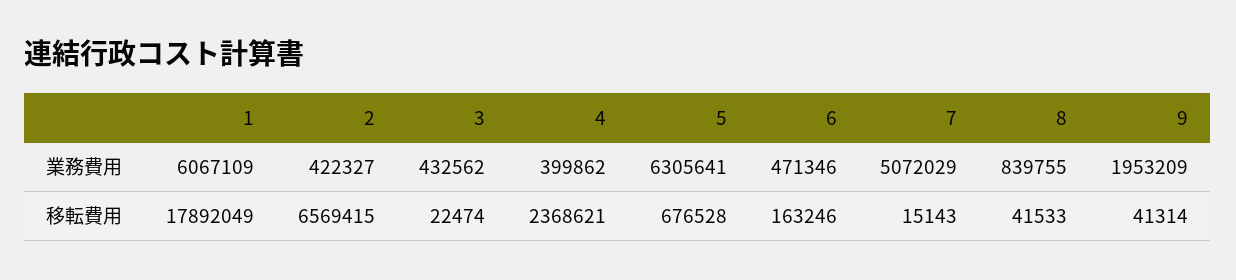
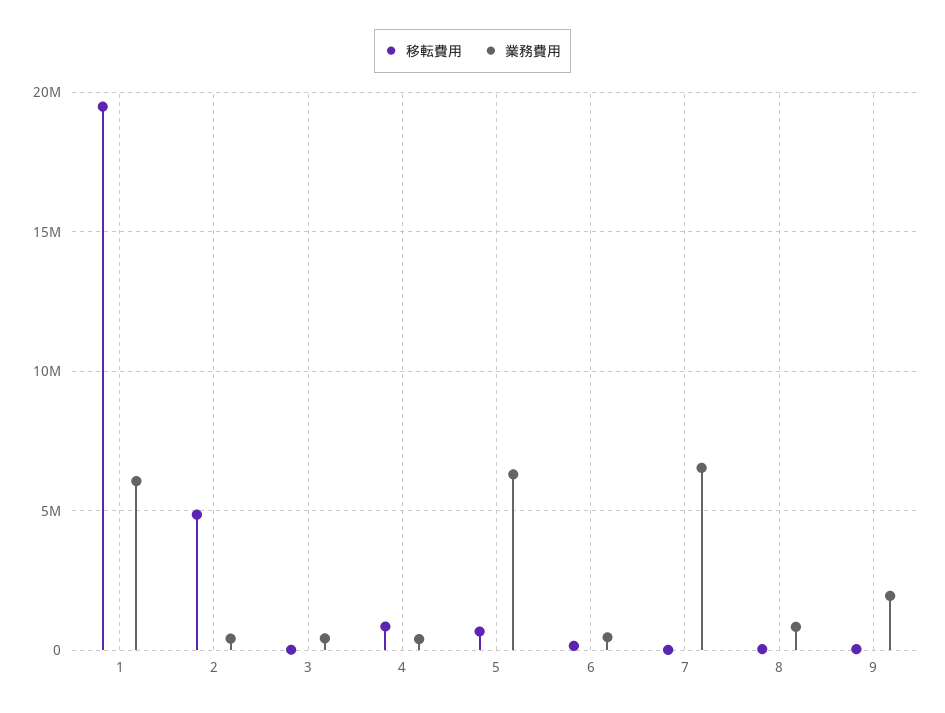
業務費用, 7: 5072029 -> 6500000
移転費用, 1: 17892049 -> 19500000
移転費用, 2: 6569415 -> 5000000
移転費用, 4: 2368621 -> 1000000

